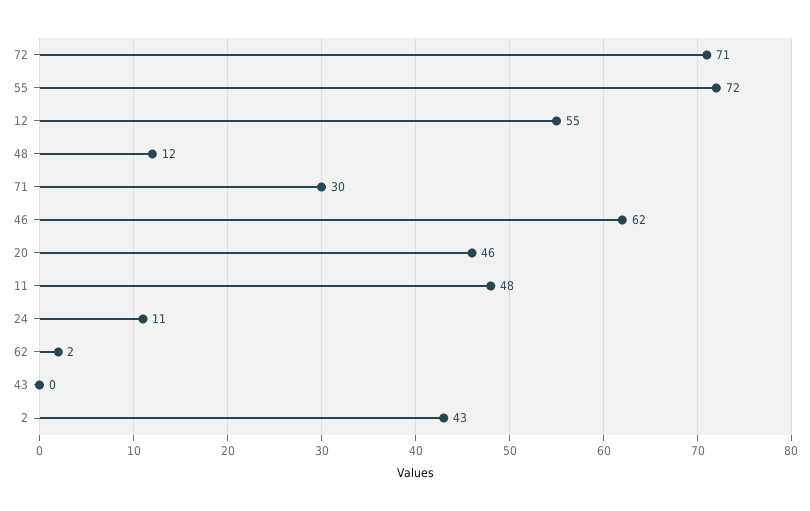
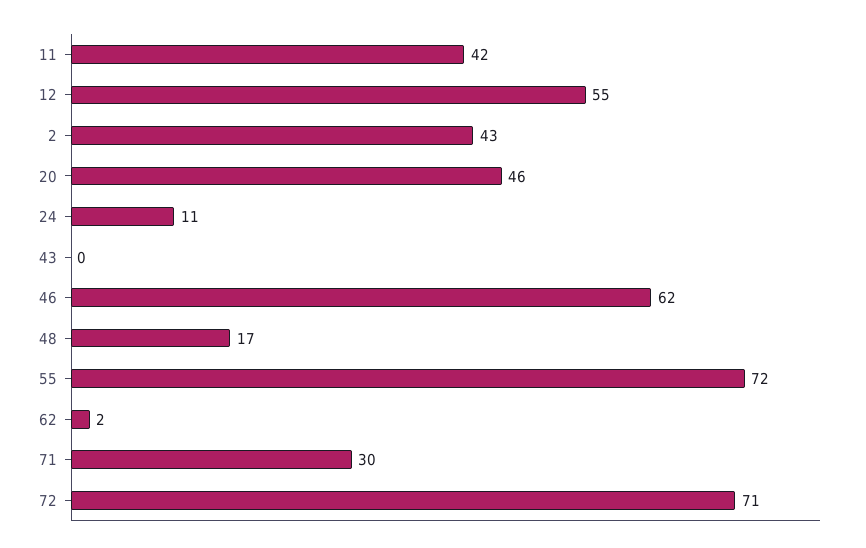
48: 12 -> 17
11: 48 -> 42

